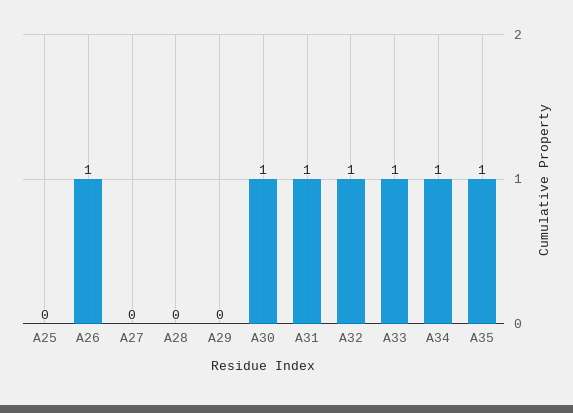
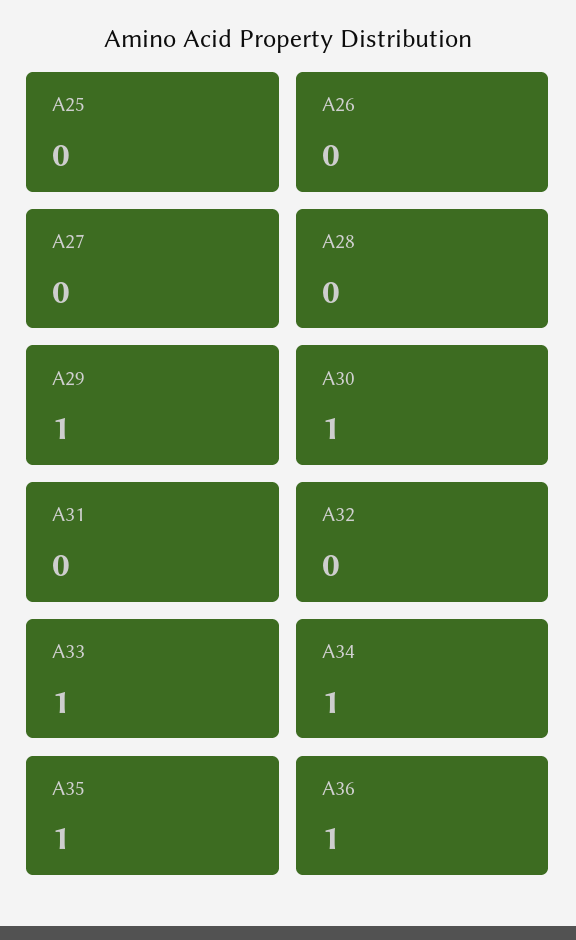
A26: 1 -> 0
A29: 0 -> 1
A31: 1 -> 0
A32: 1 -> 0
A36: none -> 1

